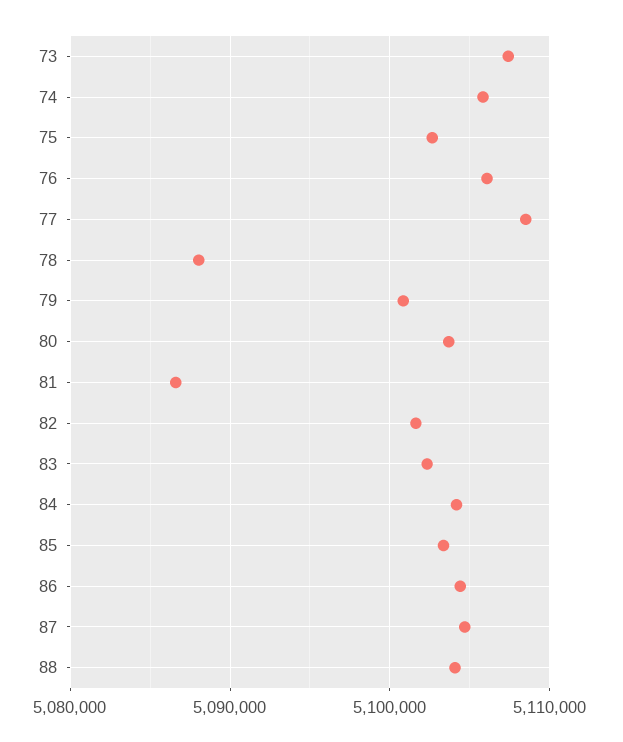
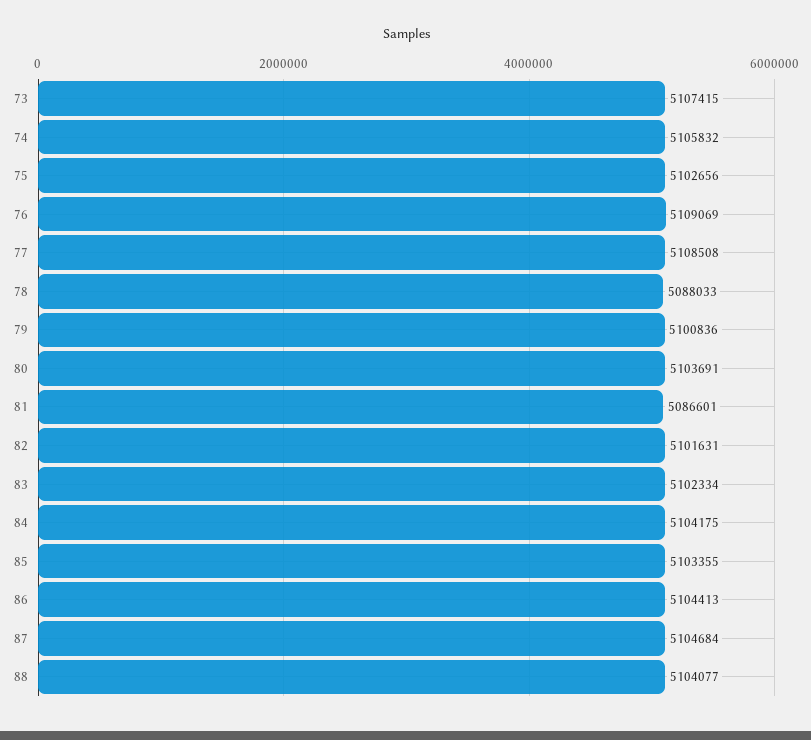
76: 5106000 -> 5109069

